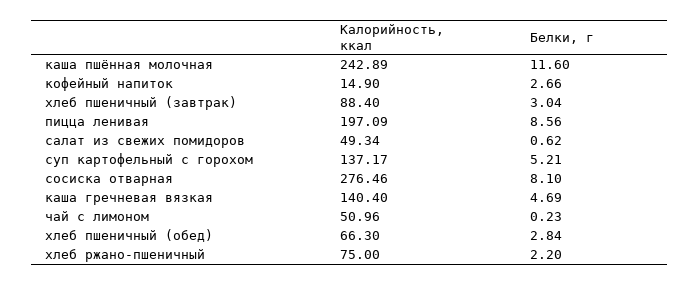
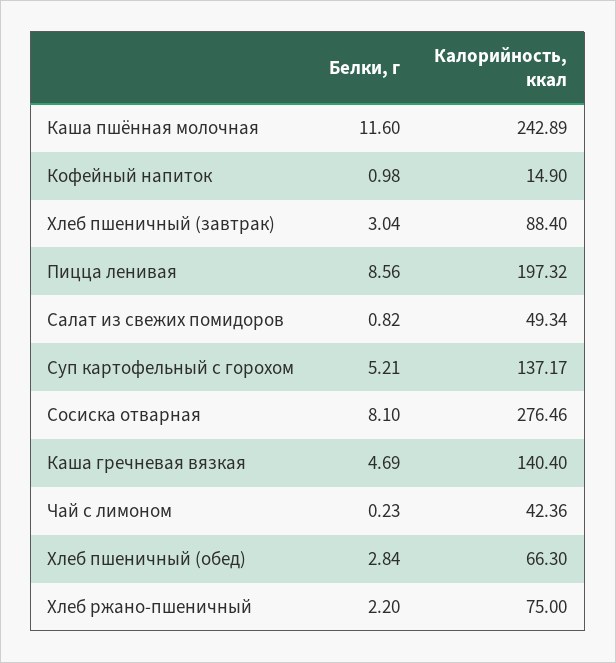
Белки, г, кофейный напиток: 2.66 -> 0.98
Калорийность, ккал, пицца ленивая: 197.09 -> 197.32
Белки, г, салат из свежих помидоров: 0.62 -> 0.82
Калорийность, ккал, чай с лимоном: 50.96 -> 42.36

